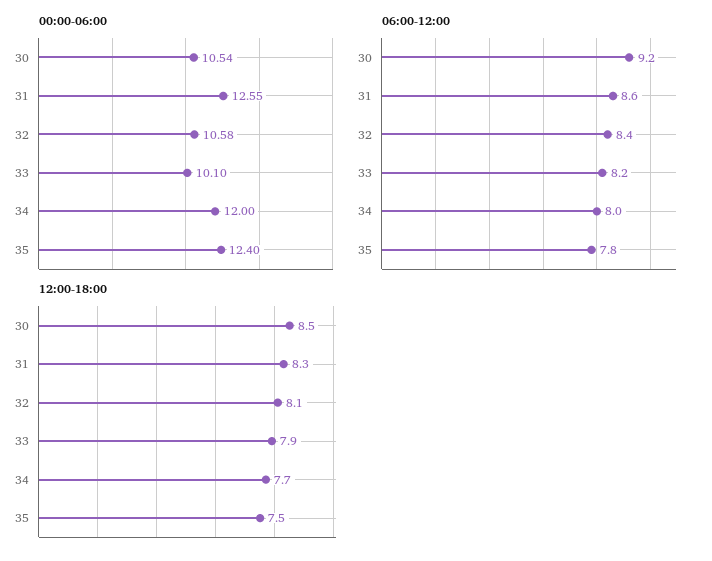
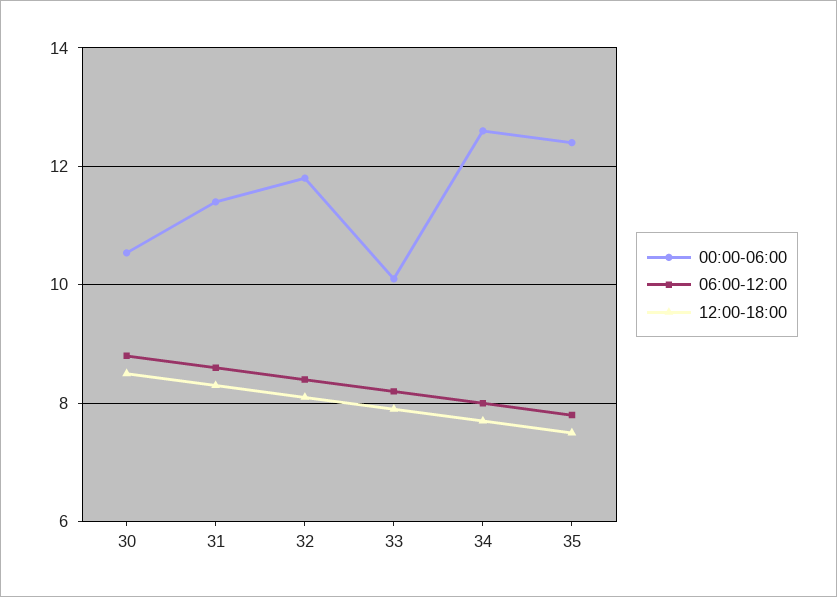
00:00-06:00, 31: 12.55 -> 11.4
00:00-06:00, 32: 10.58 -> 11.8
00:00-06:00, 34: 12 -> 12.6
06:00-12:00, 30: 9.2 -> 8.8

